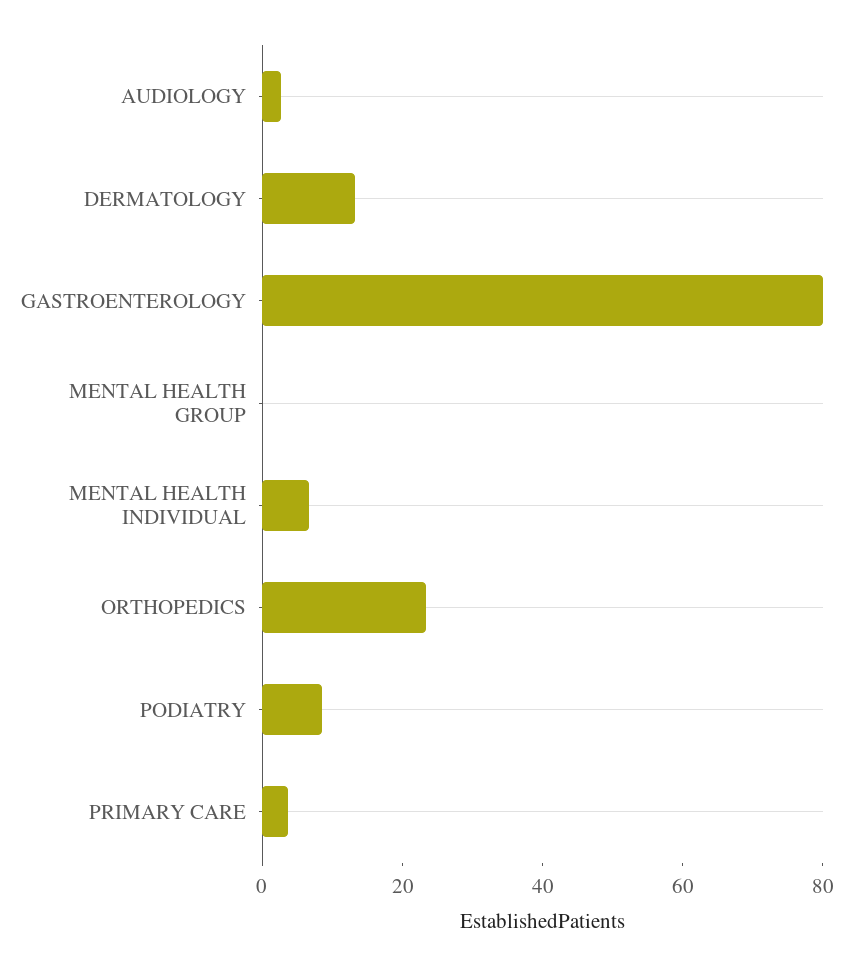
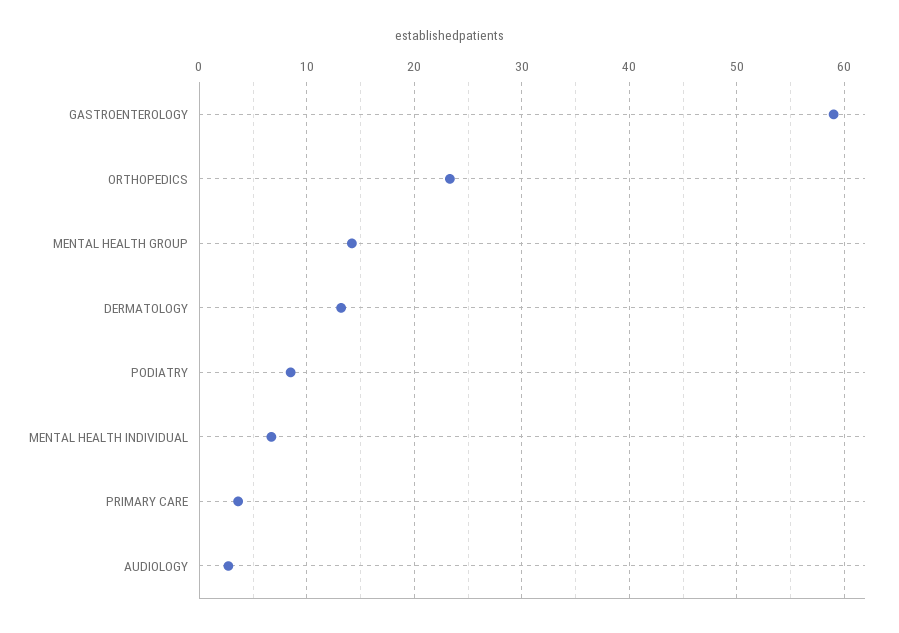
GASTROENTEROLOGY: 80 -> 59
MENTAL HEALTH GROUP: 0 -> 14

